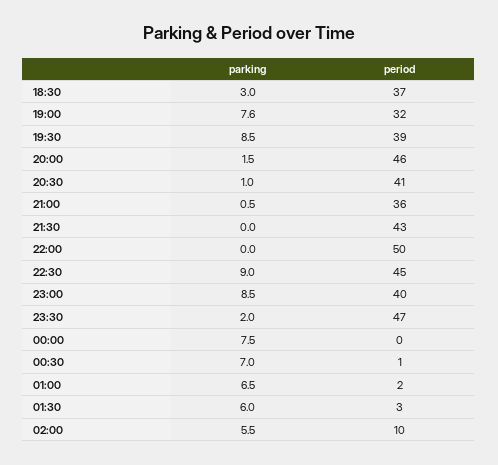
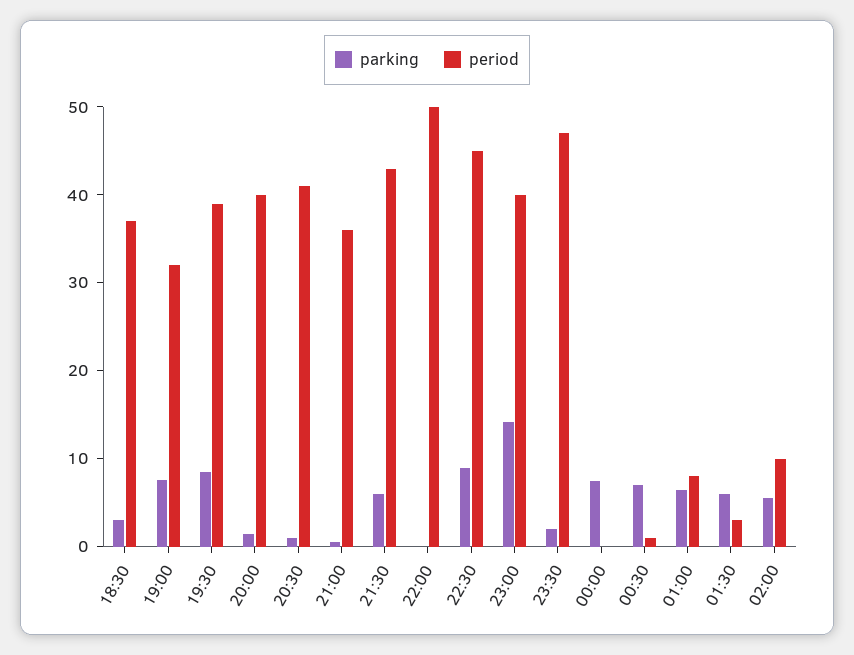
period, 20:00: 46 -> 40
parking, 21:30: 0 -> 6
parking, 23:00: 8.5 -> 14
period, 01:00: 2 -> 8

